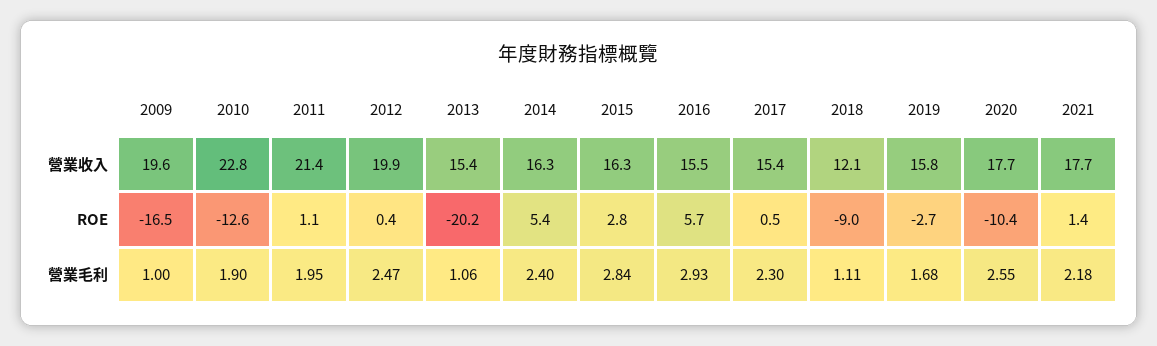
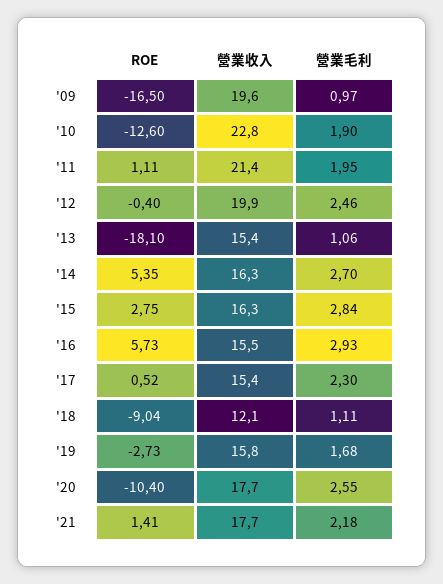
2012, ROE: 0.4 -> -0.4
2013, ROE: -20.2 -> -18.1
2009, 營業毛利: 1 -> 0.97
2012, 營業毛利: 2.47 -> 2.46
2014, 營業毛利: 2.4 -> 2.7

